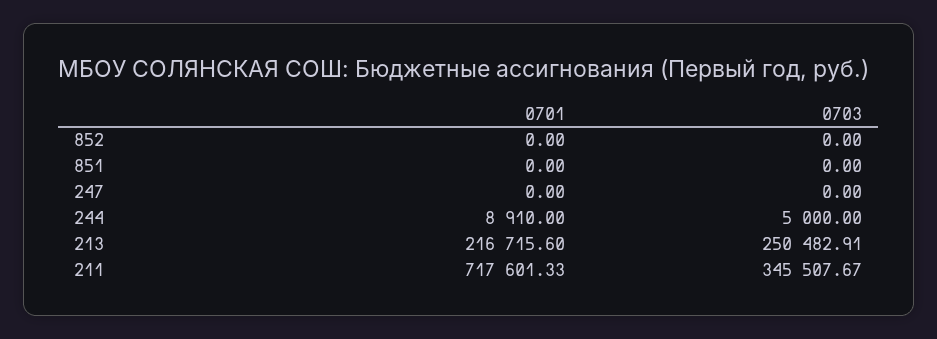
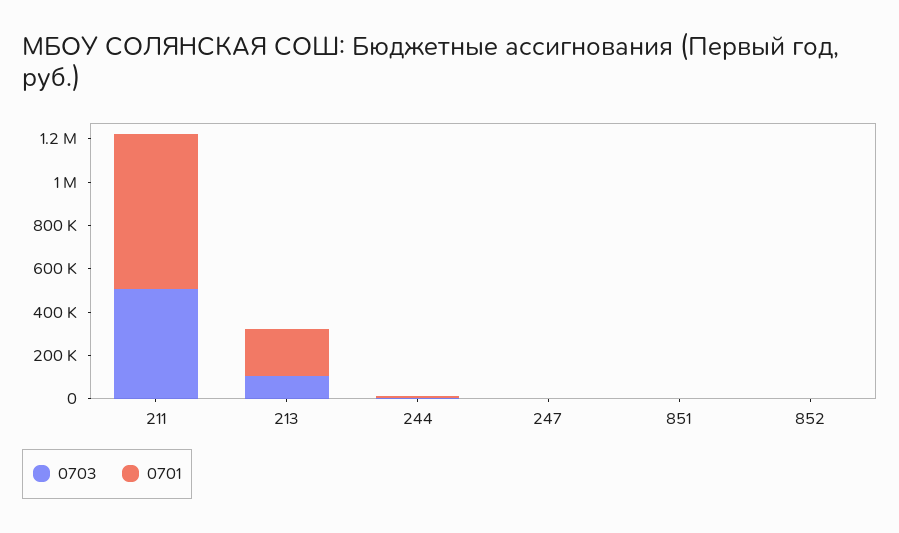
0703, 213: 250482.91 -> 100000
0703, 211: 345507.67 -> 500000

